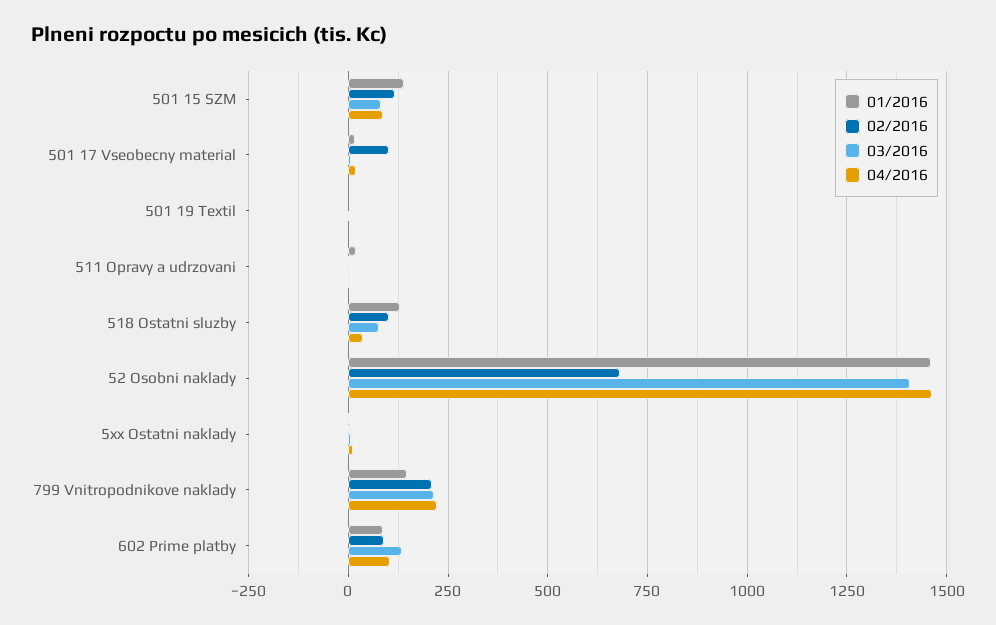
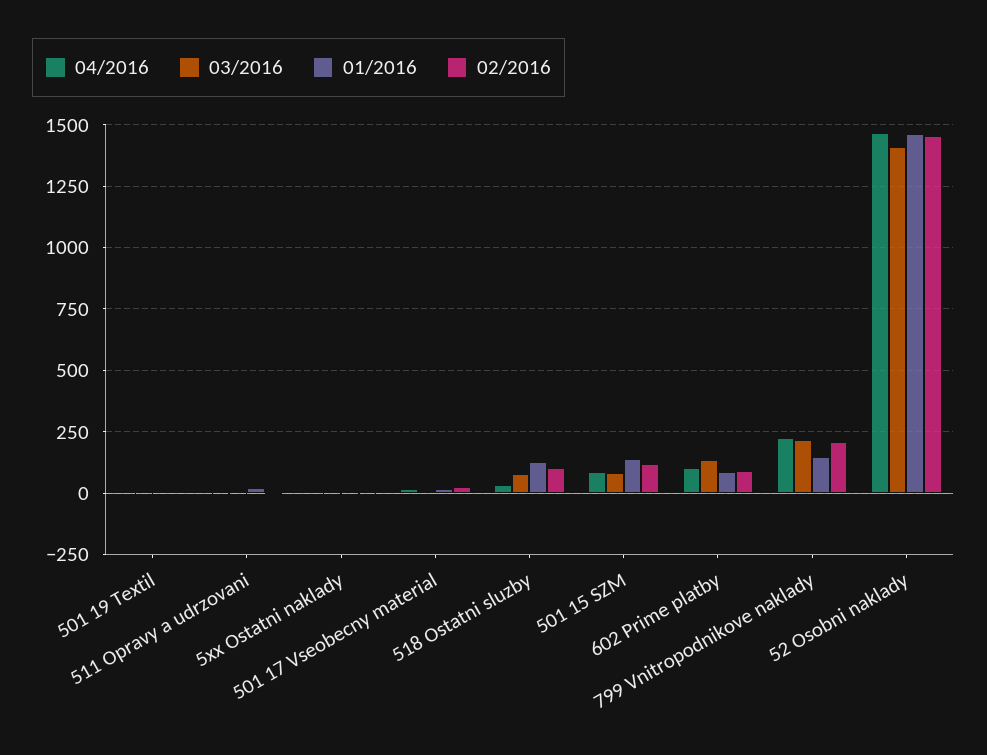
02/2016, 501 17 Vseobecny material: 100 -> 25
02/2016, 52 Osobni naklady: 675 -> 1450

